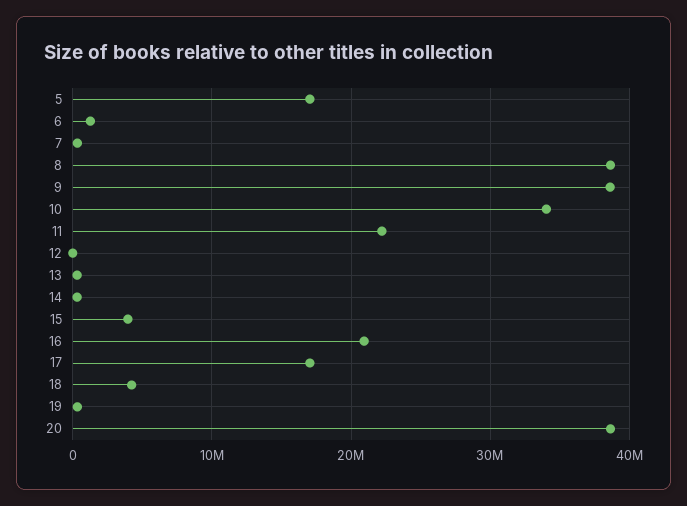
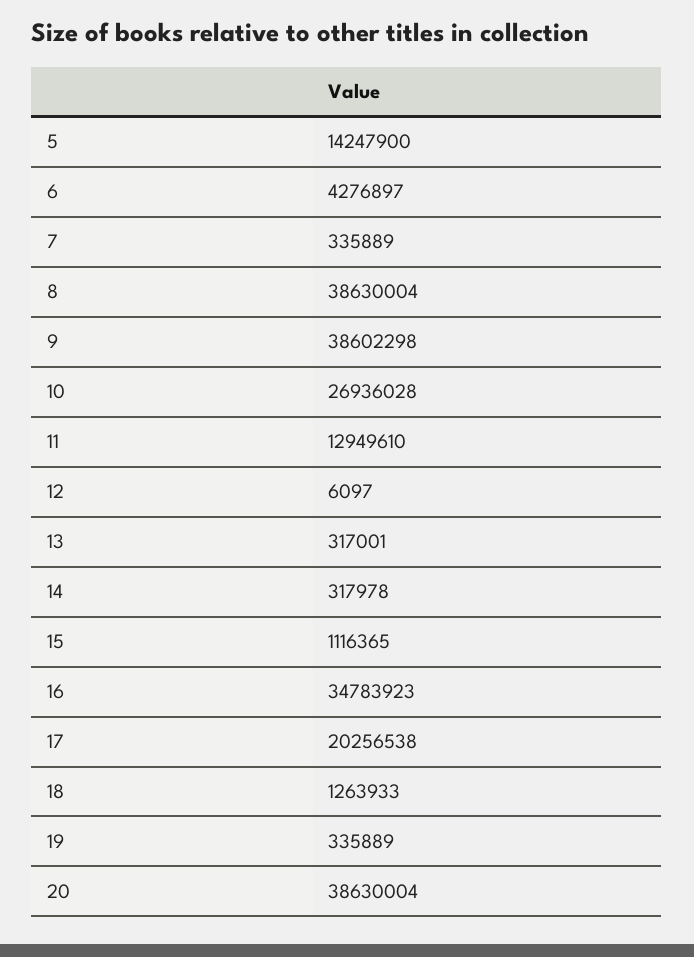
5: 17000000 -> 14247900
6: 1000000 -> 4276897
10: 34000000 -> 26936028
11: 22000000 -> 12949610
15: 4000000 -> 1116365
16: 21000000 -> 34783923
17: 17000000 -> 20256538
18: 4000000 -> 1263933

